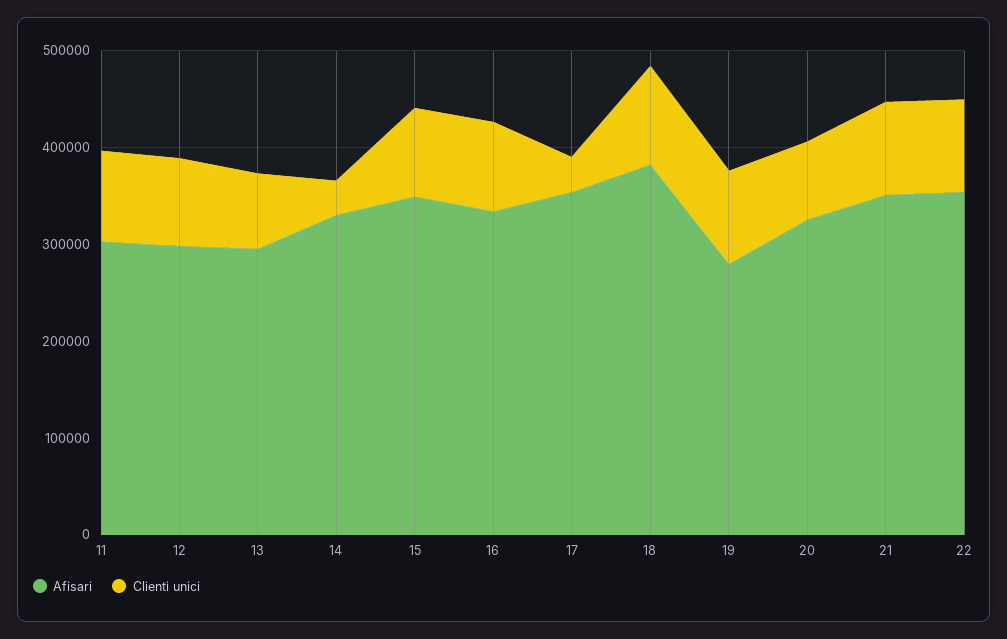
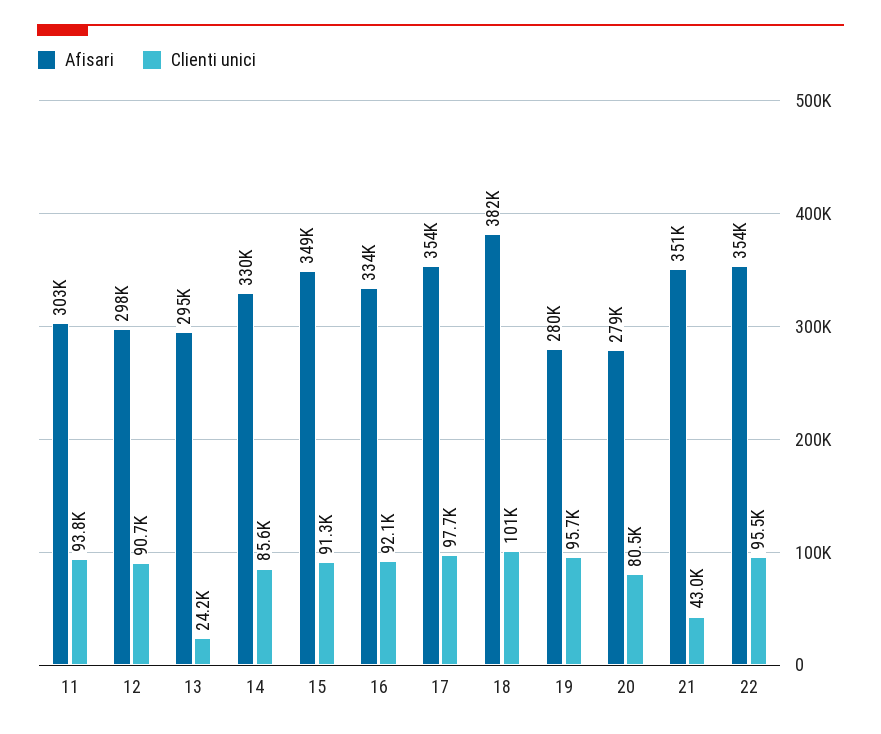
Clienti unici, 13: 80000 -> 24200
Clienti unici, 14: 40000 -> 85600
Clienti unici, 17: 40000 -> 97700
Afisari, 20: 320000 -> 279000
Clienti unici, 21: 100000 -> 43000

